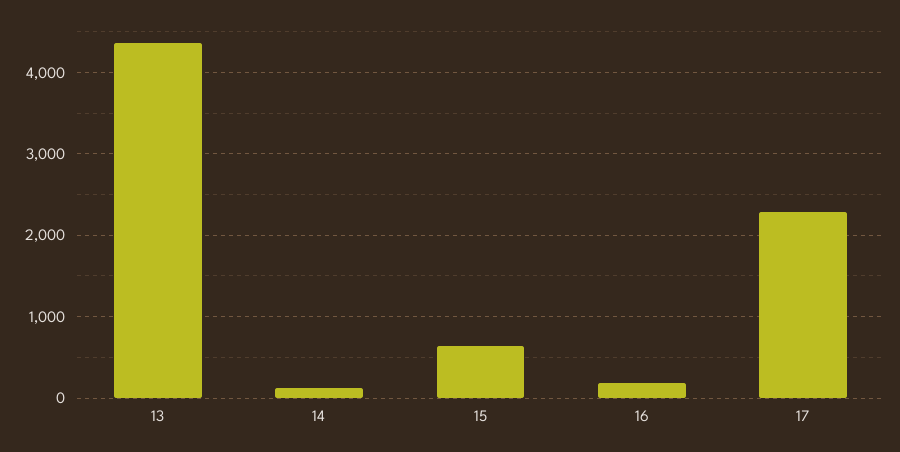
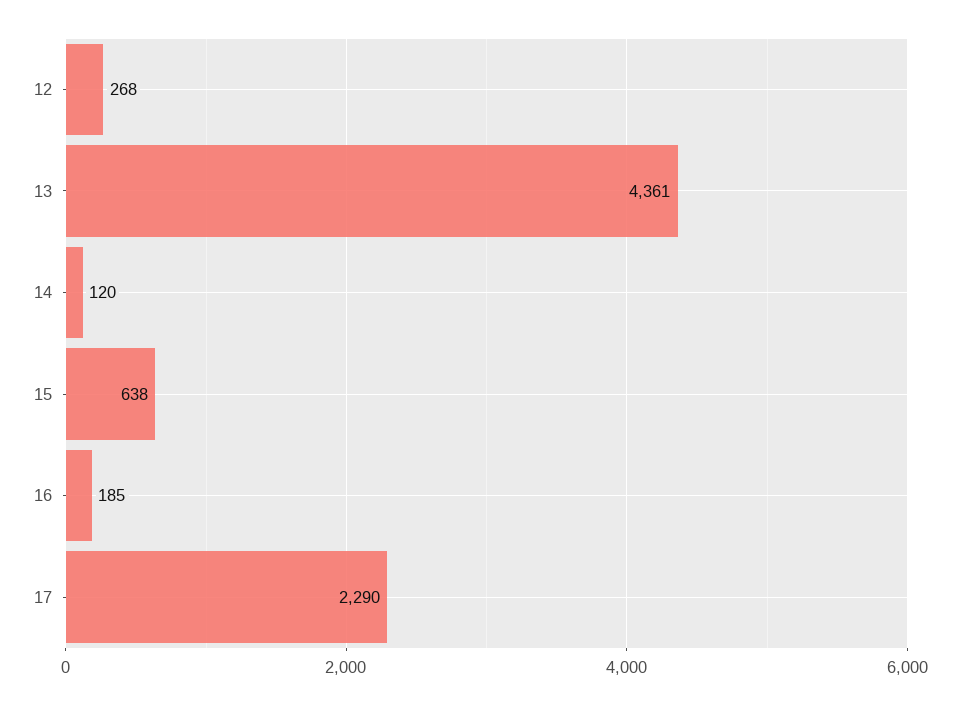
12: none -> 268

